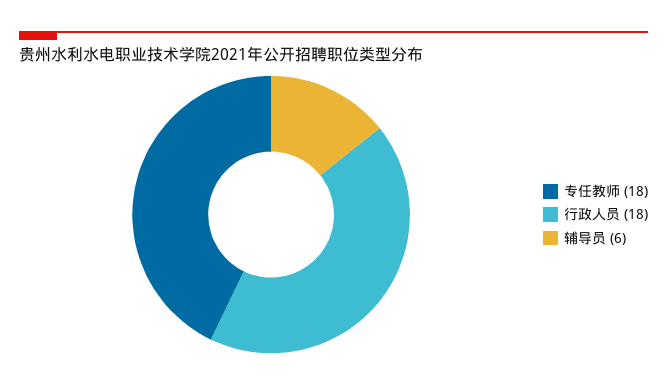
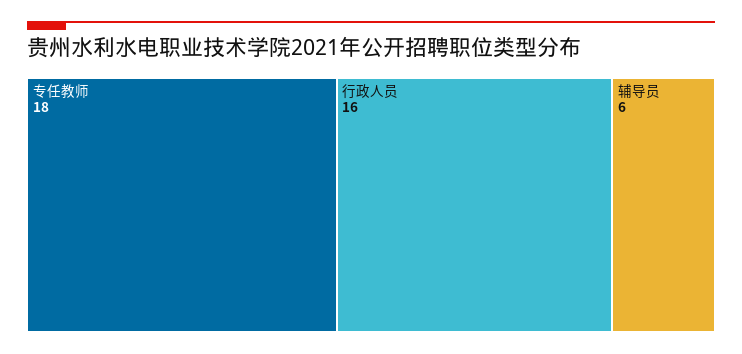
行政人员: 18 -> 16

